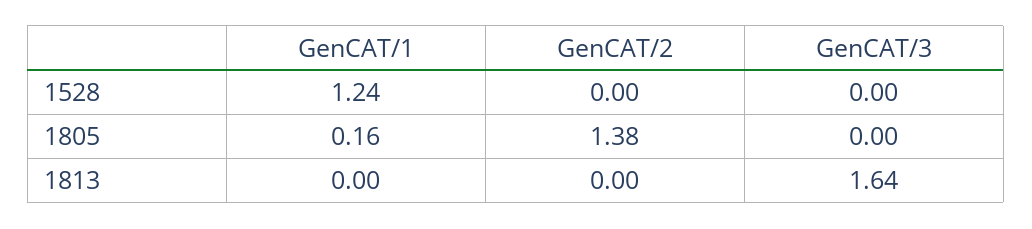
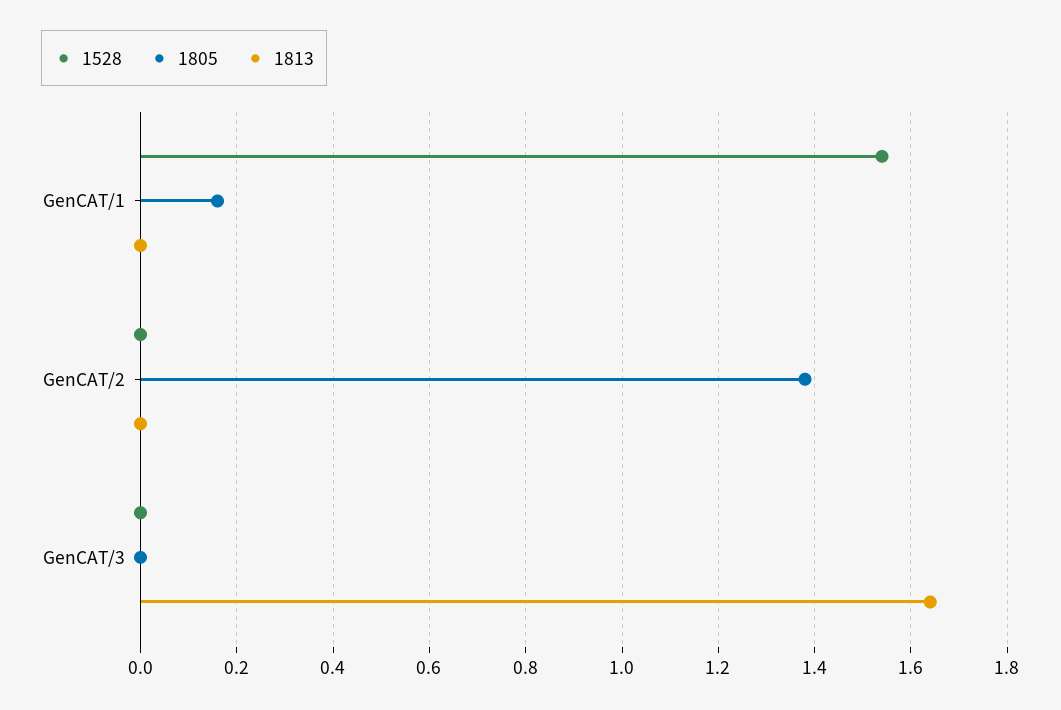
1528, GenCAT/1: 1.24 -> 1.55

